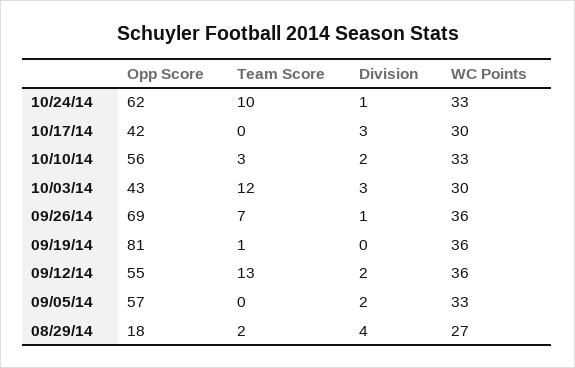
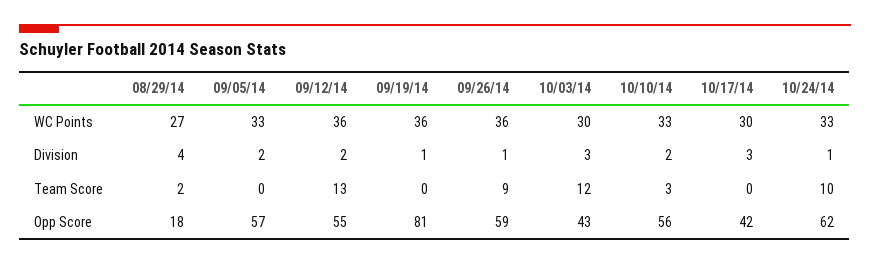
Opp Score, 09/26/14: 69 -> 59
Team Score, 09/26/14: 7 -> 9
Team Score, 09/19/14: 1 -> 0
Division, 09/19/14: 0 -> 1

